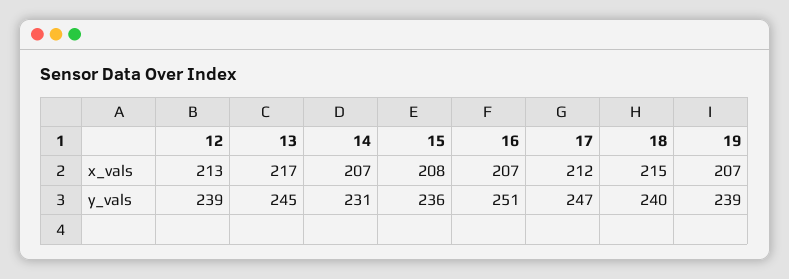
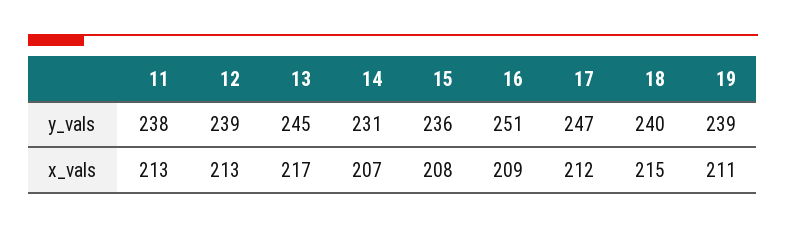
16, x_vals: 207 -> 209
19, x_vals: 207 -> 211
11, y_vals: none -> 238
11, x_vals: none -> 213

